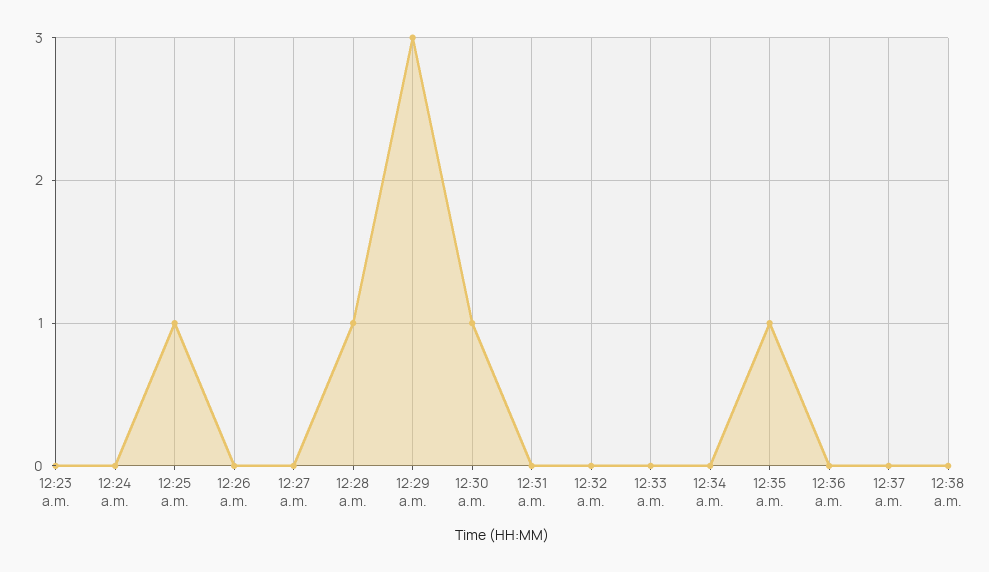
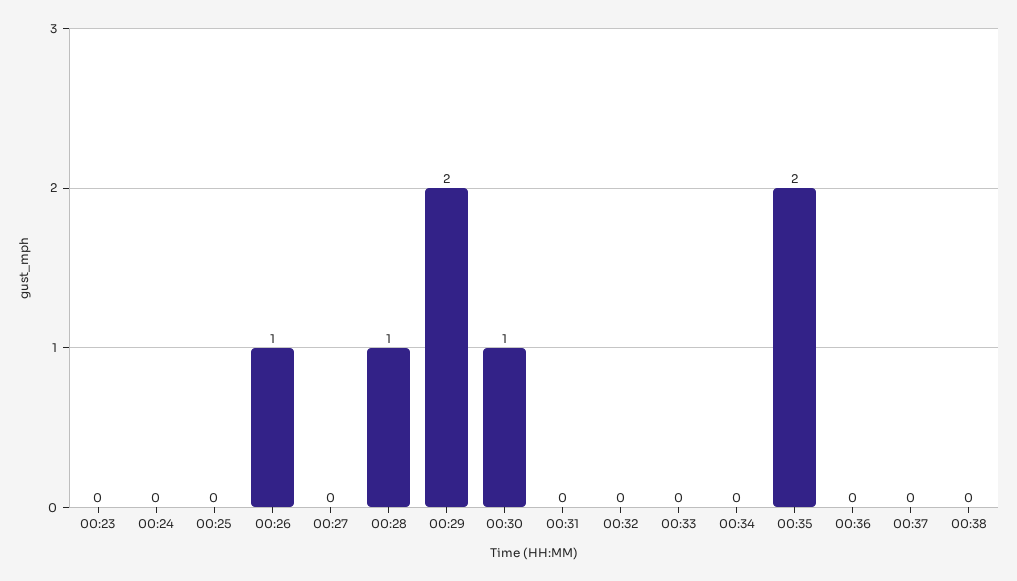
12:25 a.m.: 1 -> 0
12:26 a.m.: 0 -> 1
12:29 a.m.: 3 -> 2
12:35 a.m.: 1 -> 2

